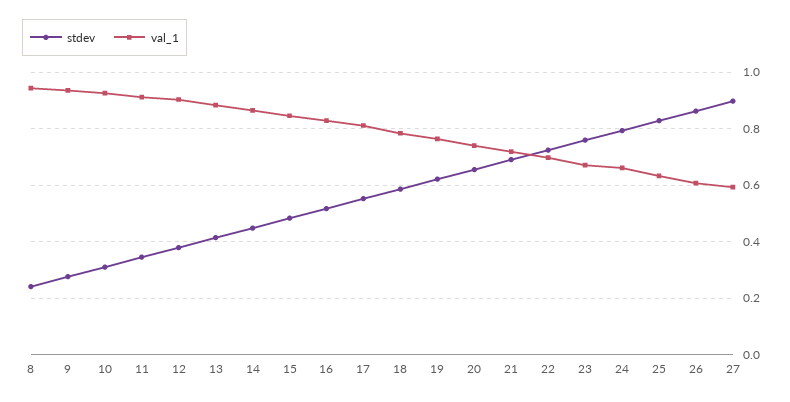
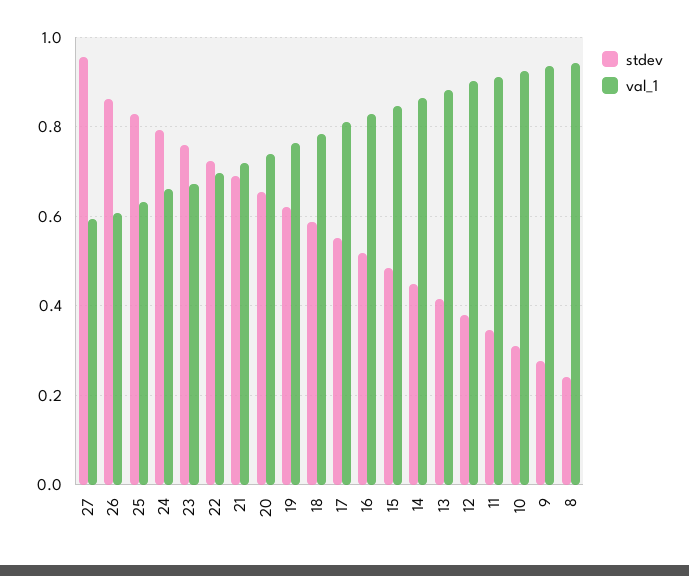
stdev, 27: 0.9 -> 0.96

